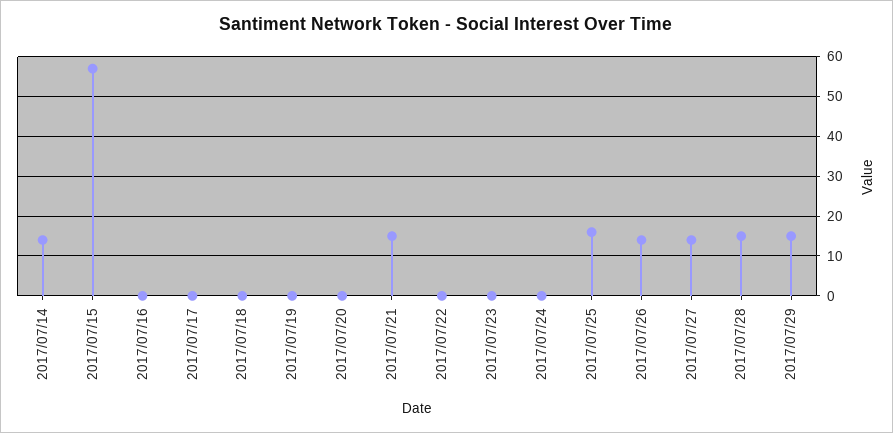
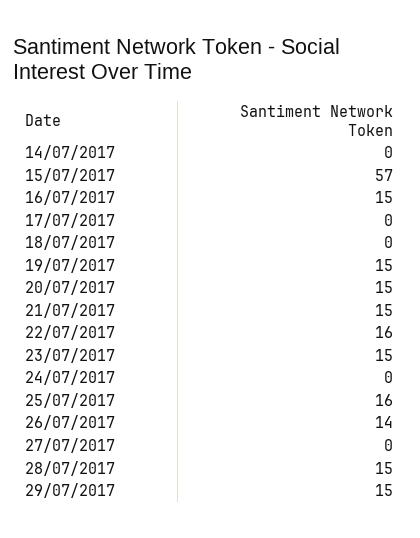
2017/07/14: 15 -> 0
2017/07/16: 0 -> 15
2017/07/19: 0 -> 15
2017/07/20: 0 -> 15
2017/07/22: 0 -> 16
2017/07/23: 0 -> 15
2017/07/27: 15 -> 0

